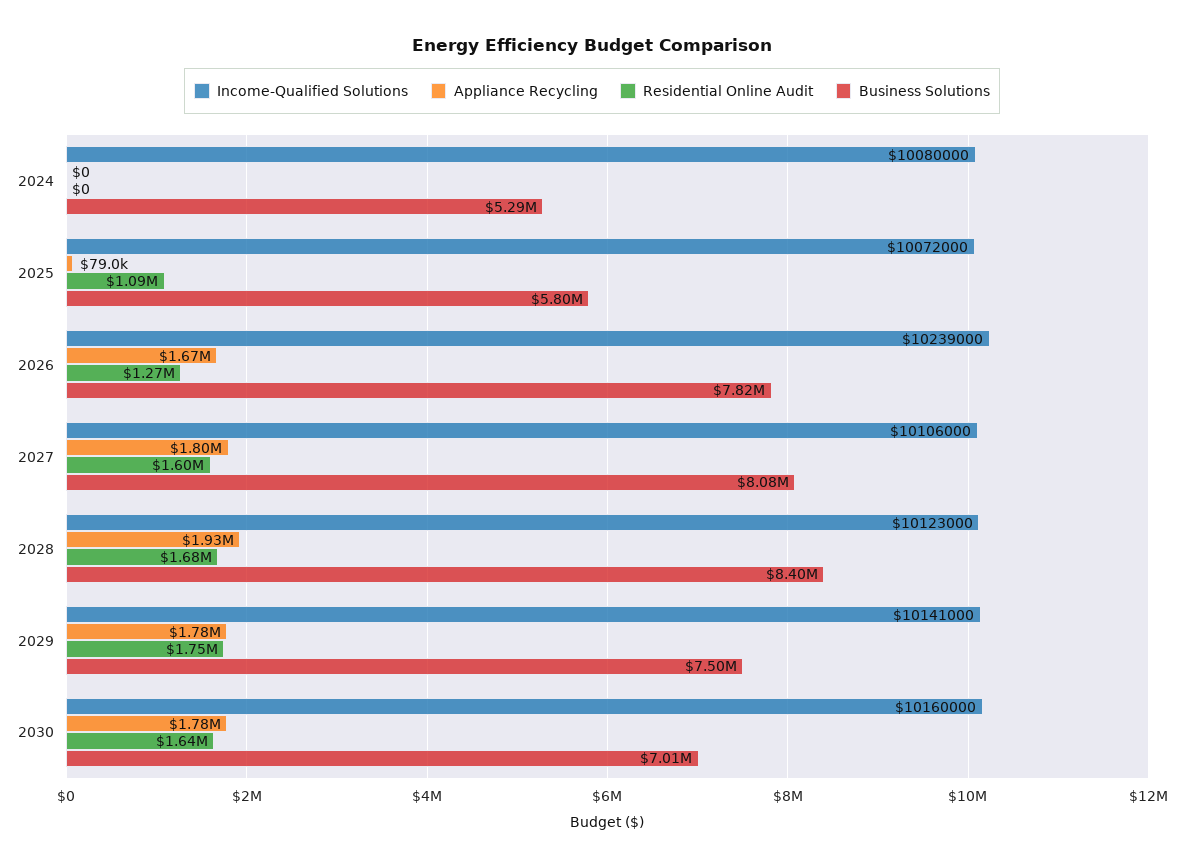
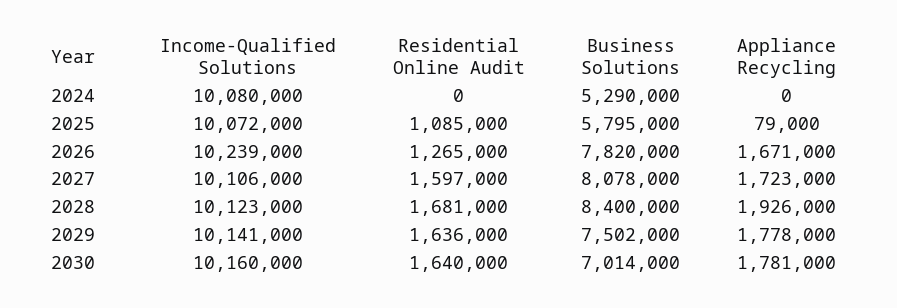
Appliance Recycling, 2027: 1800000 -> 1723000
Residential Online Audit, 2029: 1750000 -> 1636000

